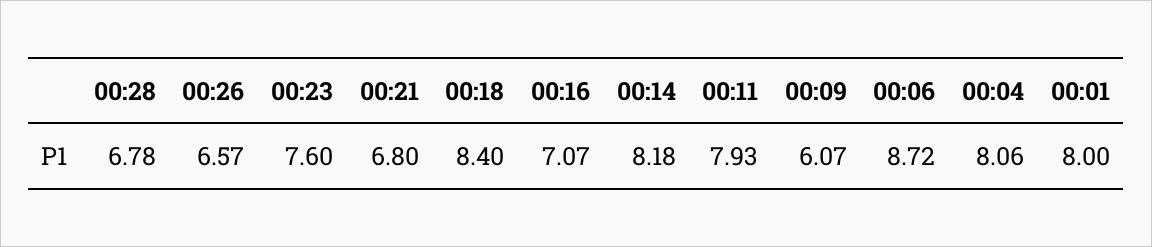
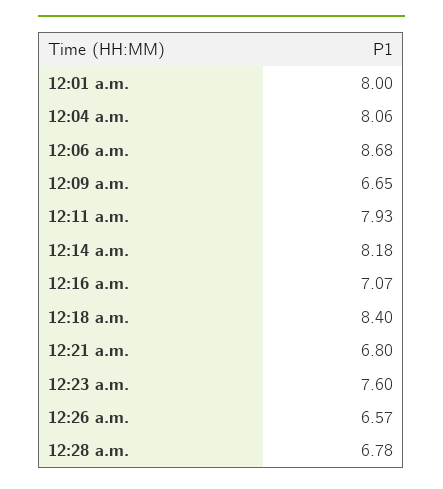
00:09: 6.07 -> 6.65
00:06: 8.72 -> 8.68

